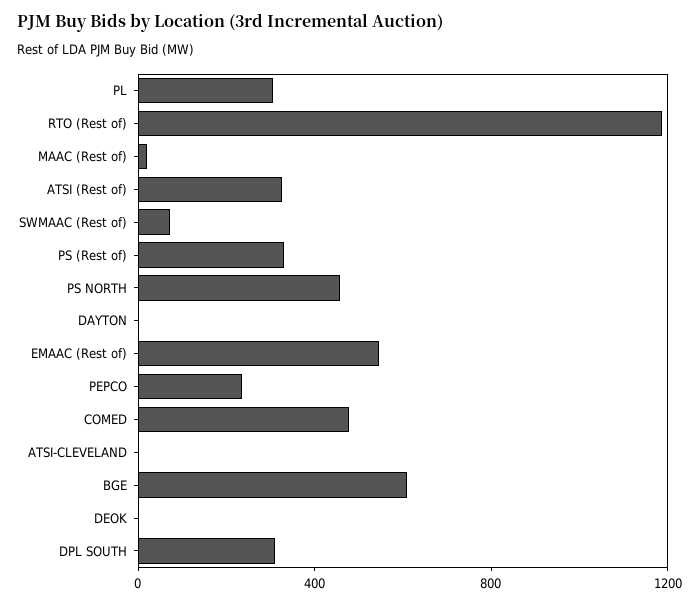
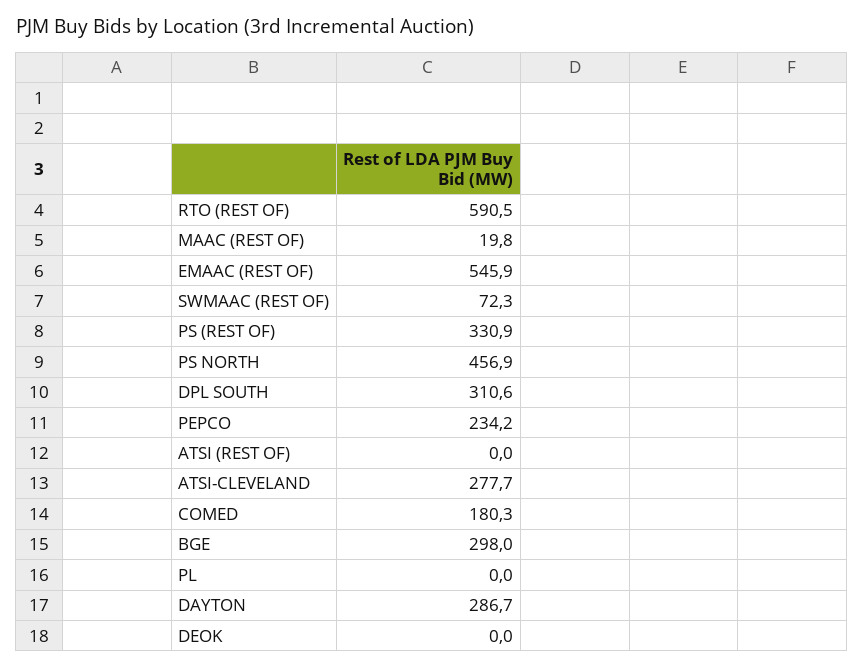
PL: 300 -> 0
RTO (Rest of): 1200 -> 590.5
ATSI (Rest of): 300 -> 0
DAYTON: 0 -> 286.7
COMED: 500 -> 180.3
ATSI-CLEVELAND: 0 -> 277.7
BGE: 600 -> 298

